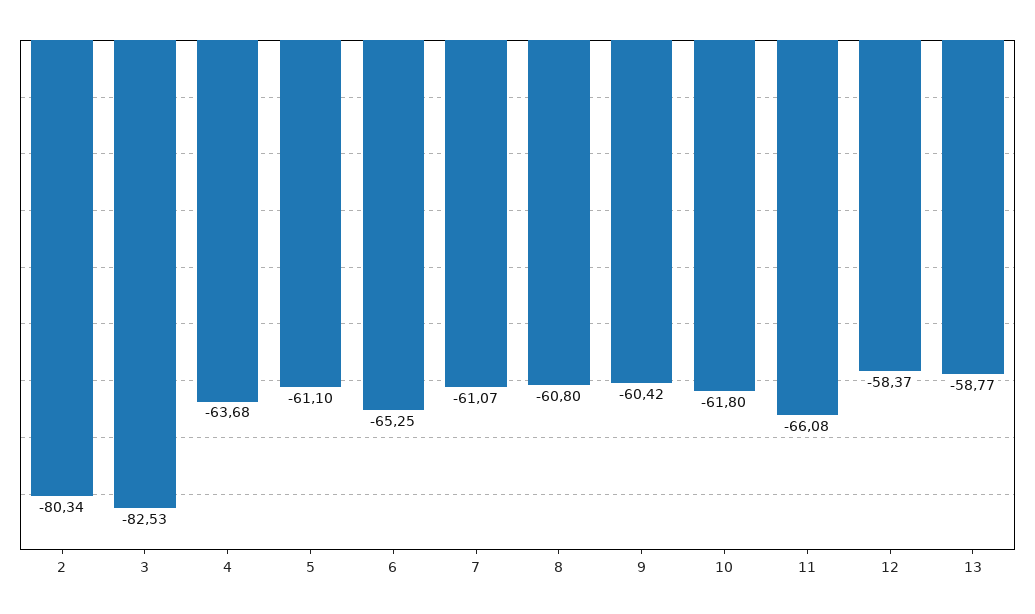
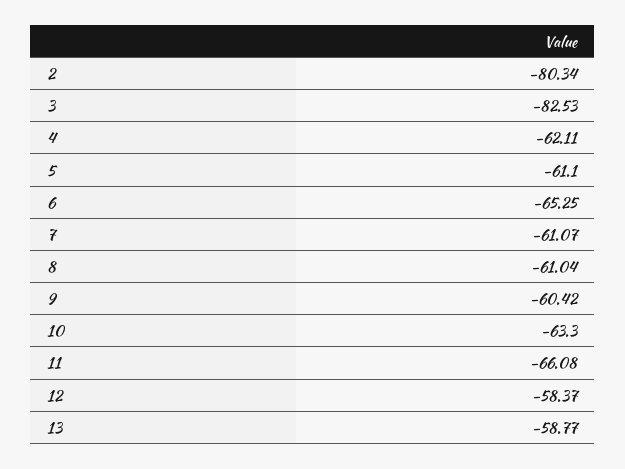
4: -63.68 -> -62.11
8: -60.8 -> -61.04
10: -61.8 -> -63.3

